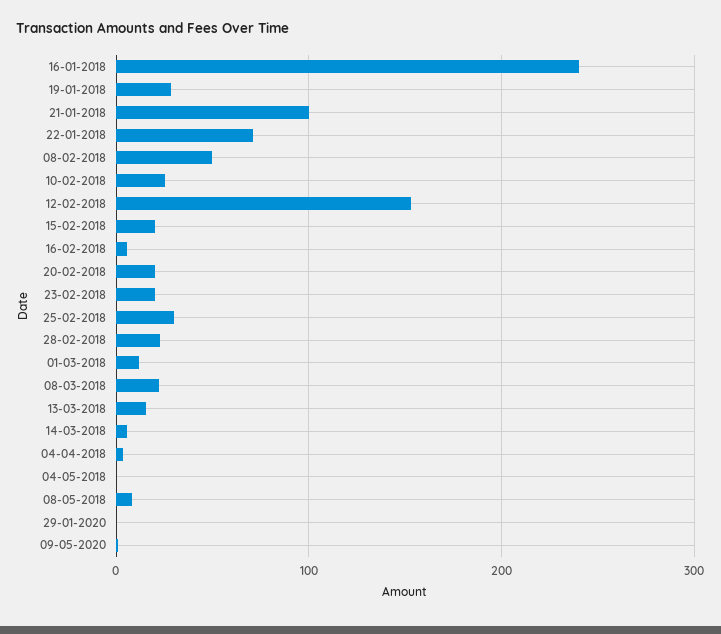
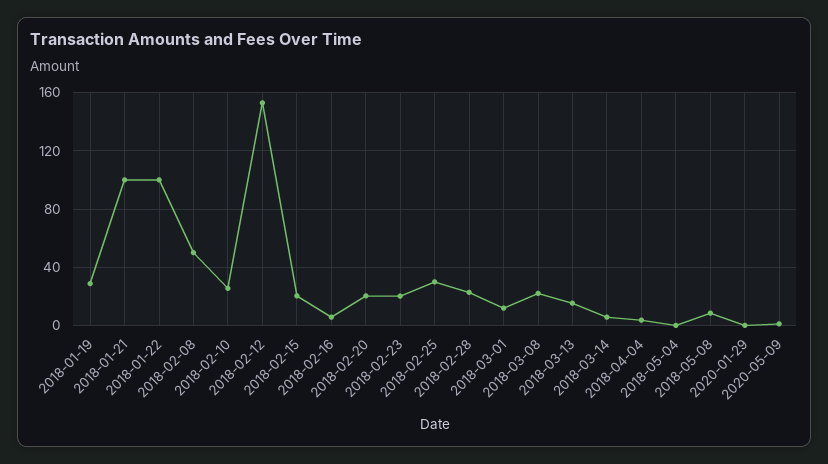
16-01-2018: 240 -> none
22-01-2018: 70 -> 100

